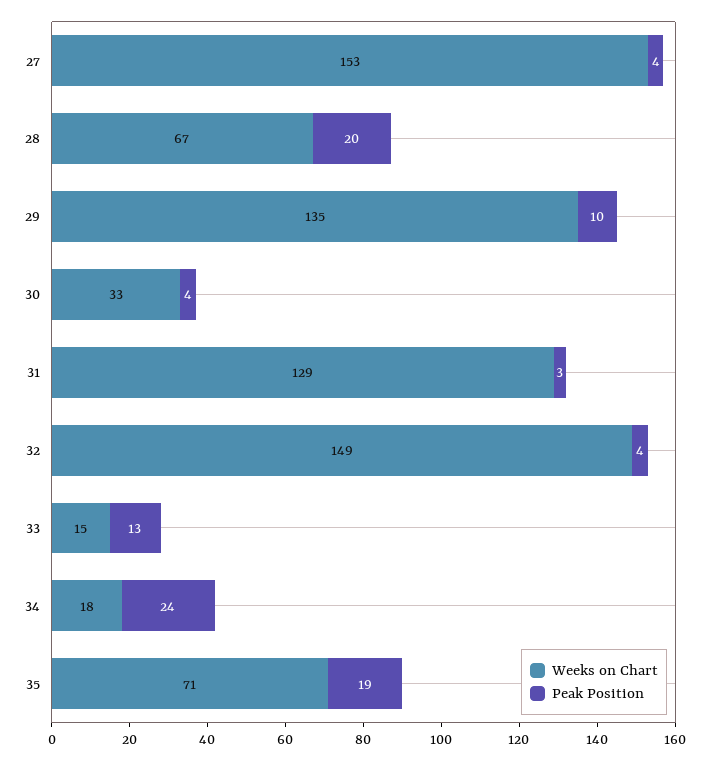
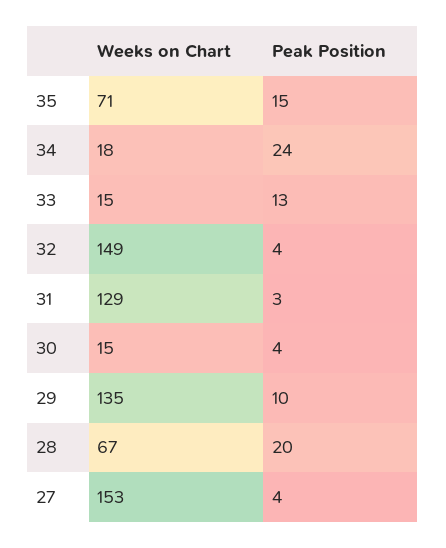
Weeks on Chart, 30: 33 -> 15
Peak Position, 35: 19 -> 15

